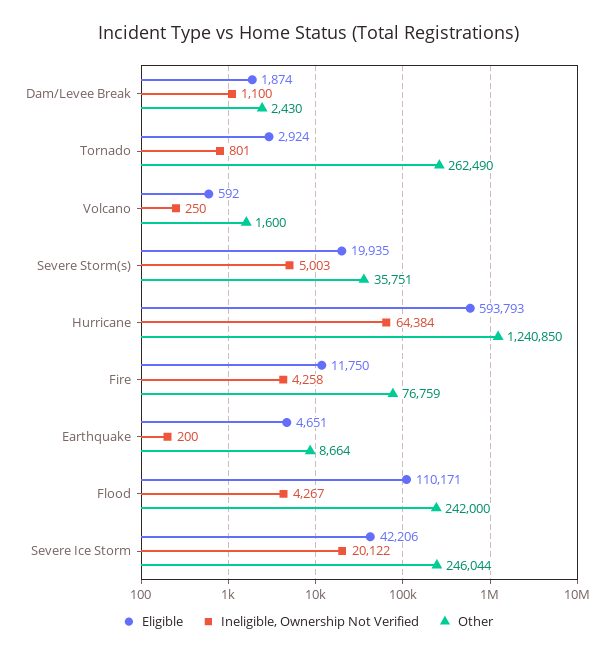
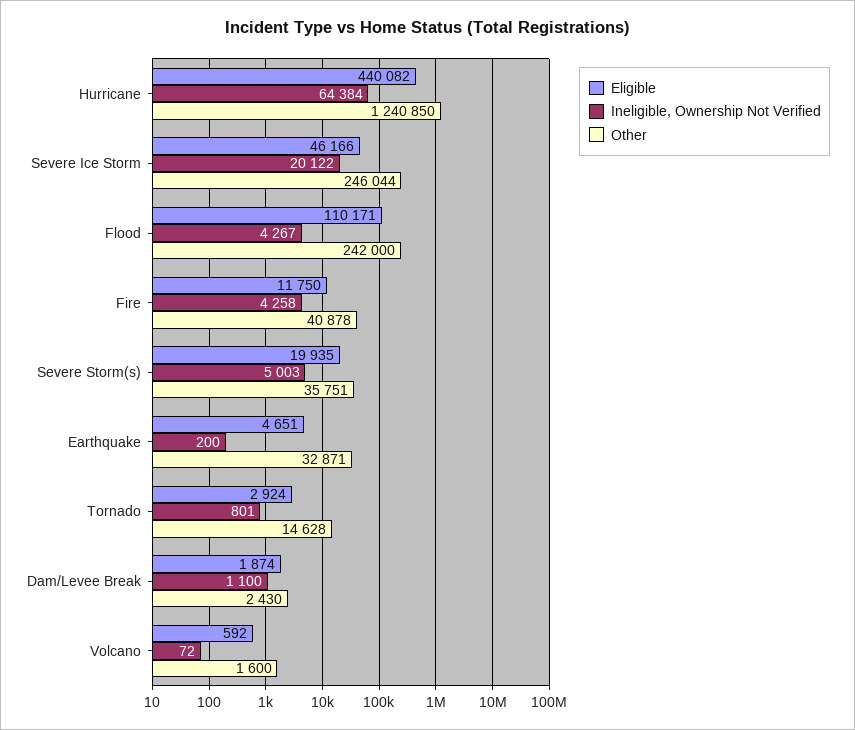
Other, Tornado: 262490 -> 14628
Ineligible, Ownership Not Verified, Volcano: 250 -> 72
Eligible, Hurricane: 593793 -> 440082
Other, Fire: 76759 -> 40878
Other, Earthquake: 8664 -> 32871
Eligible, Severe Ice Storm: 42206 -> 46166

